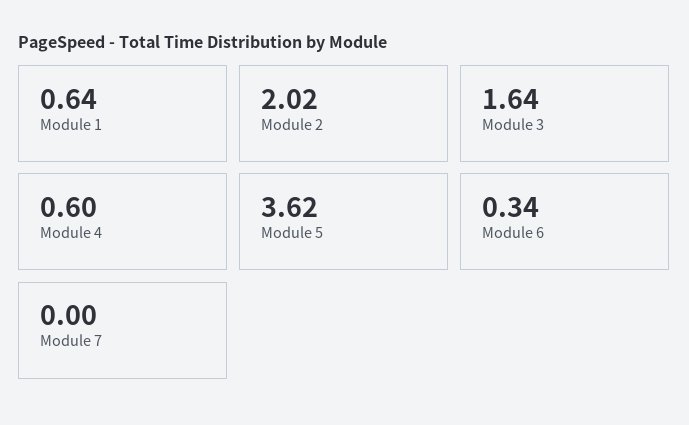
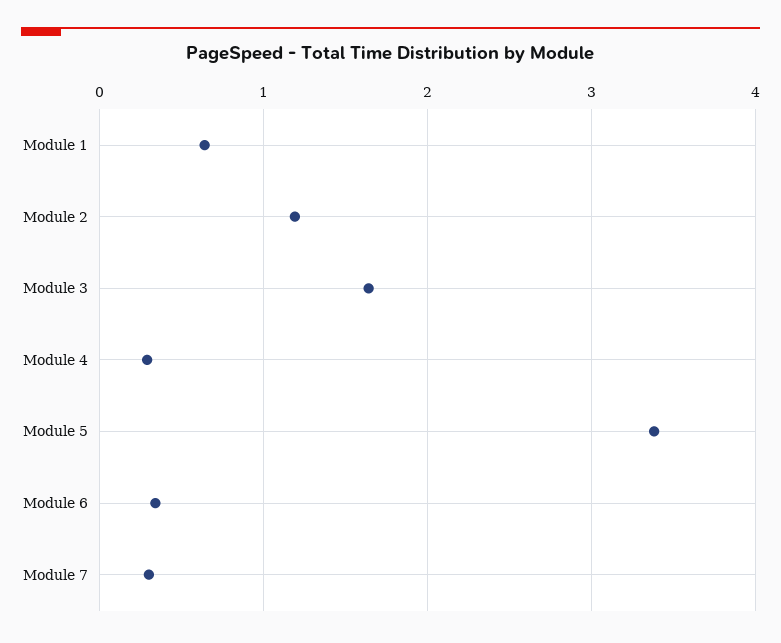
Module 2: 2.02 -> 1.2
Module 4: 0.6 -> 0.3
Module 5: 3.62 -> 3.4
Module 7: 0 -> 0.3

